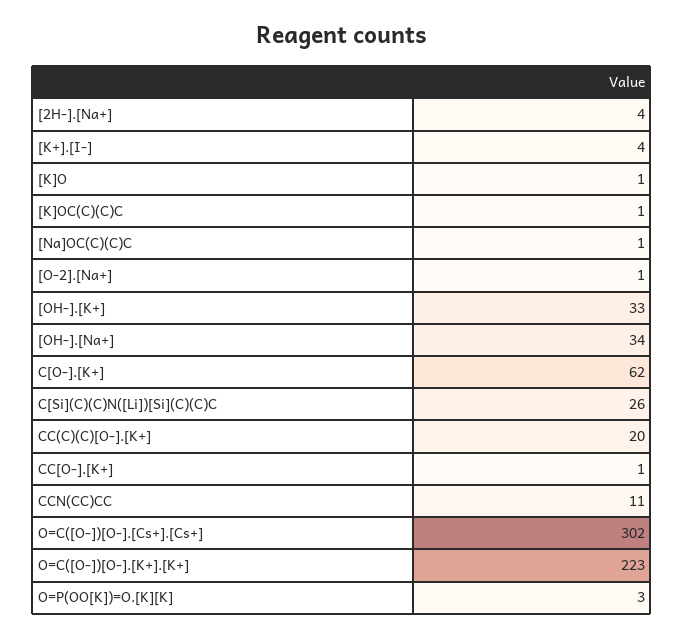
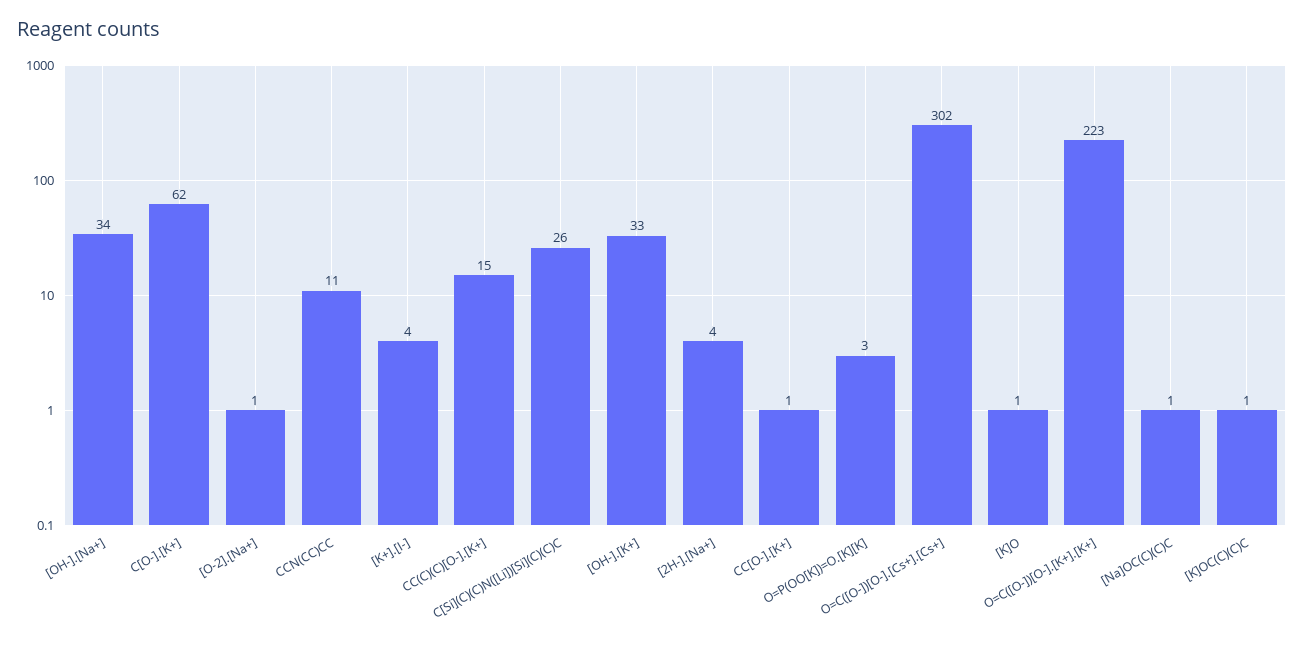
CC(C)(C)[O-].[K+]: 20 -> 15

